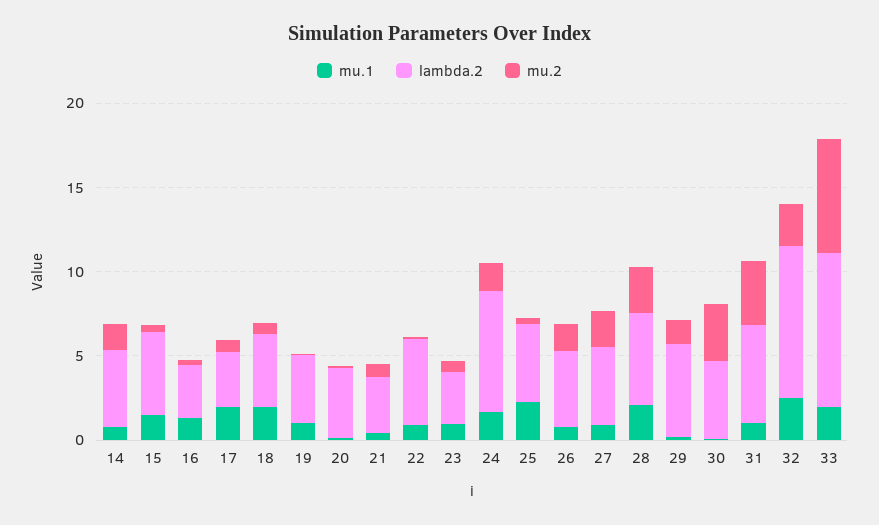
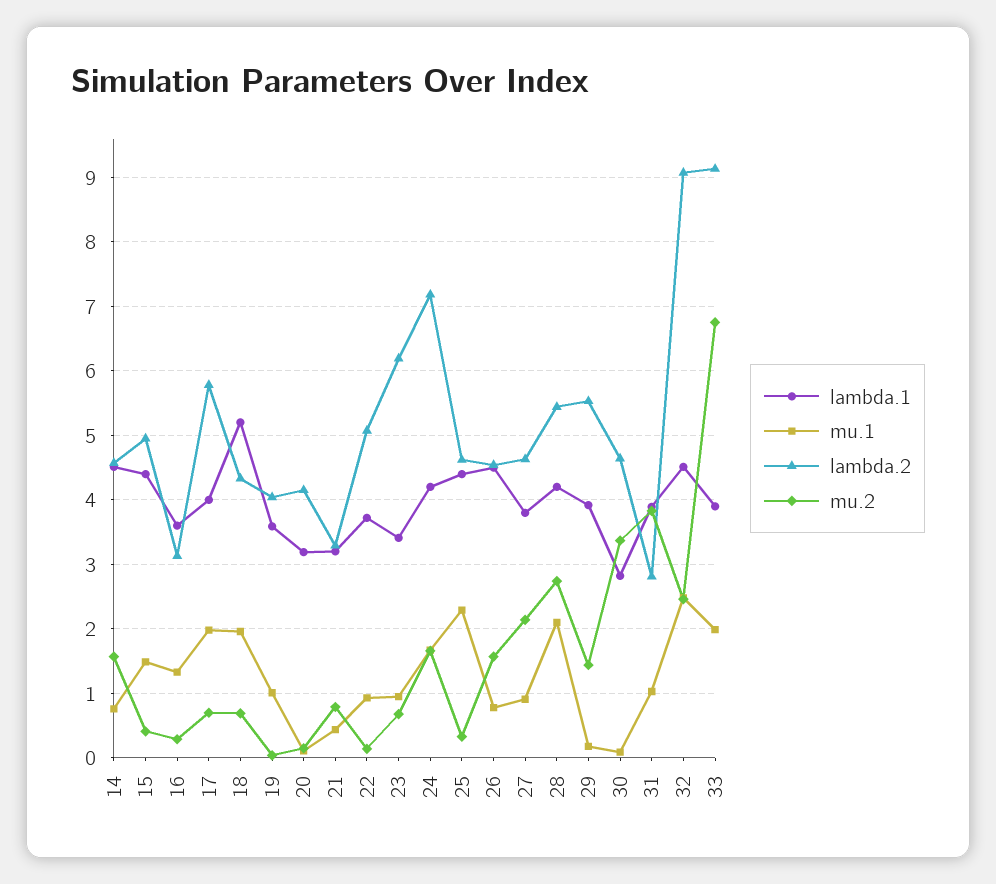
lambda.2, 17: 3 -> 5.8
lambda.2, 23: 3 -> 6.2
lambda.2, 31: 6 -> 2.8
lambda.1, 14: none -> 4.5
lambda.1, 15: none -> 4.4
lambda.1, 16: none -> 3.6
lambda.1, 17: none -> 4
lambda.1, 18: none -> 5.2
lambda.1, 19: none -> 3.6
lambda.1, 20: none -> 3.2
lambda.1, 21: none -> 3.2
lambda.1, 22: none -> 3.7
lambda.1, 23: none -> 3.4
lambda.1, 24: none -> 4.2
lambda.1, 25: none -> 4.4
lambda.1, 26: none -> 4.5
lambda.1, 27: none -> 3.8
lambda.1, 28: none -> 4.2
lambda.1, 29: none -> 3.9
lambda.1, 30: none -> 2.8
lambda.1, 31: none -> 3.9
lambda.1, 32: none -> 4.5
lambda.1, 33: none -> 3.9

